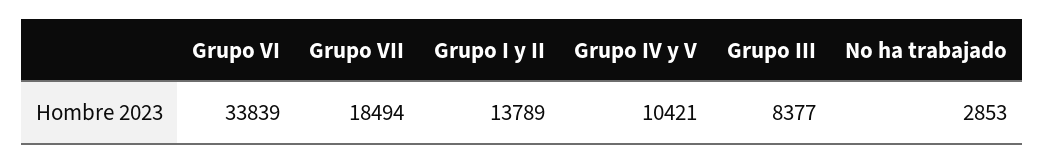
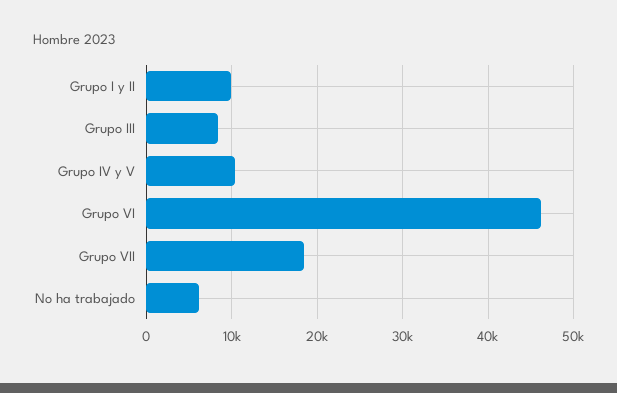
Grupo VI: 33839 -> 46000
Grupo I y II: 13789 -> 10000
No ha trabajado: 2853 -> 6000

